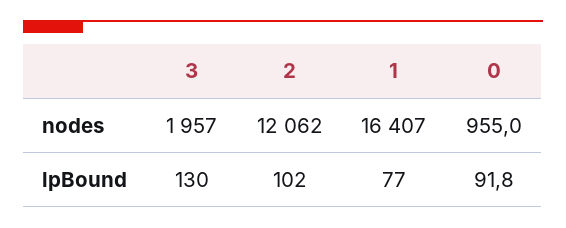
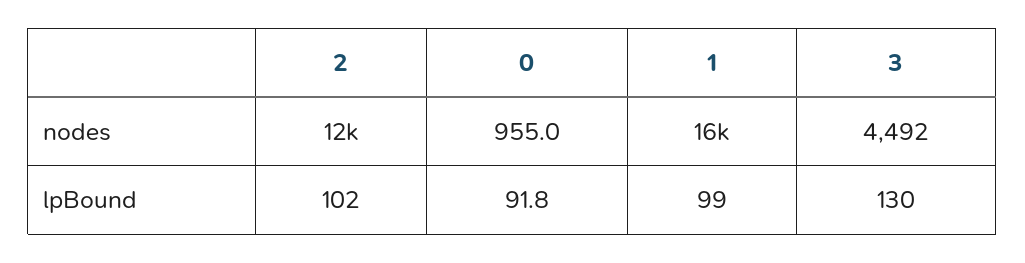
3, nodes: 1957 -> 4492
1, lpBound: 77 -> 99

